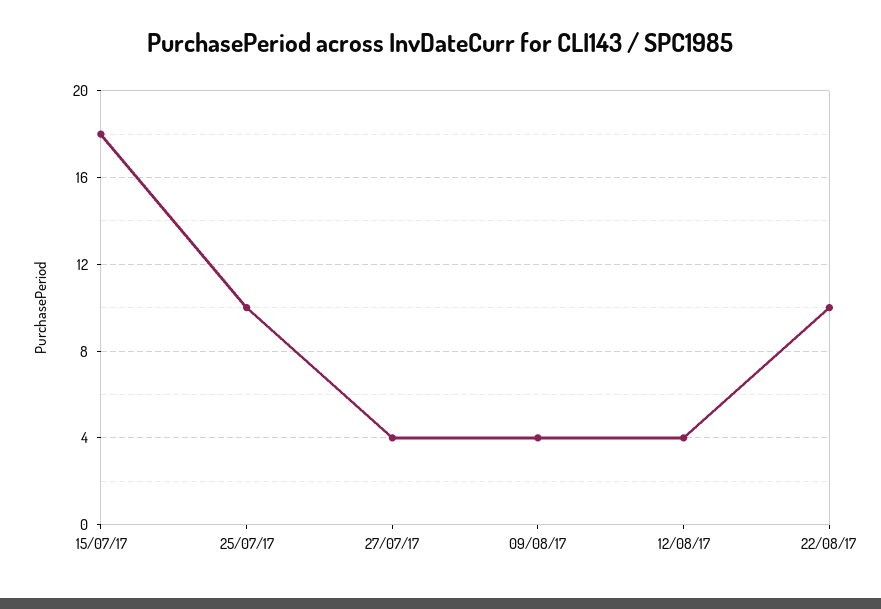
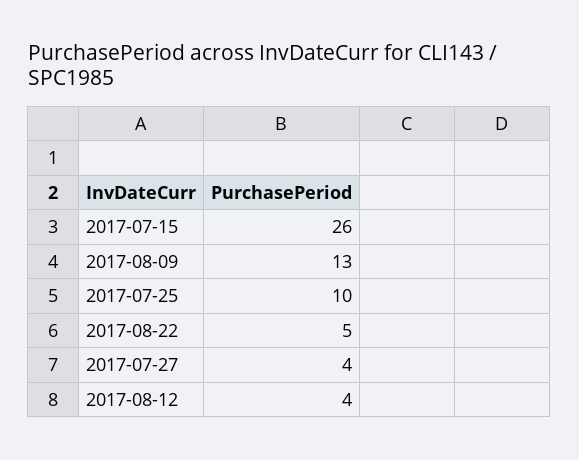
15/07/17: 18 -> 26
09/08/17: 4 -> 13
22/08/17: 10 -> 5

